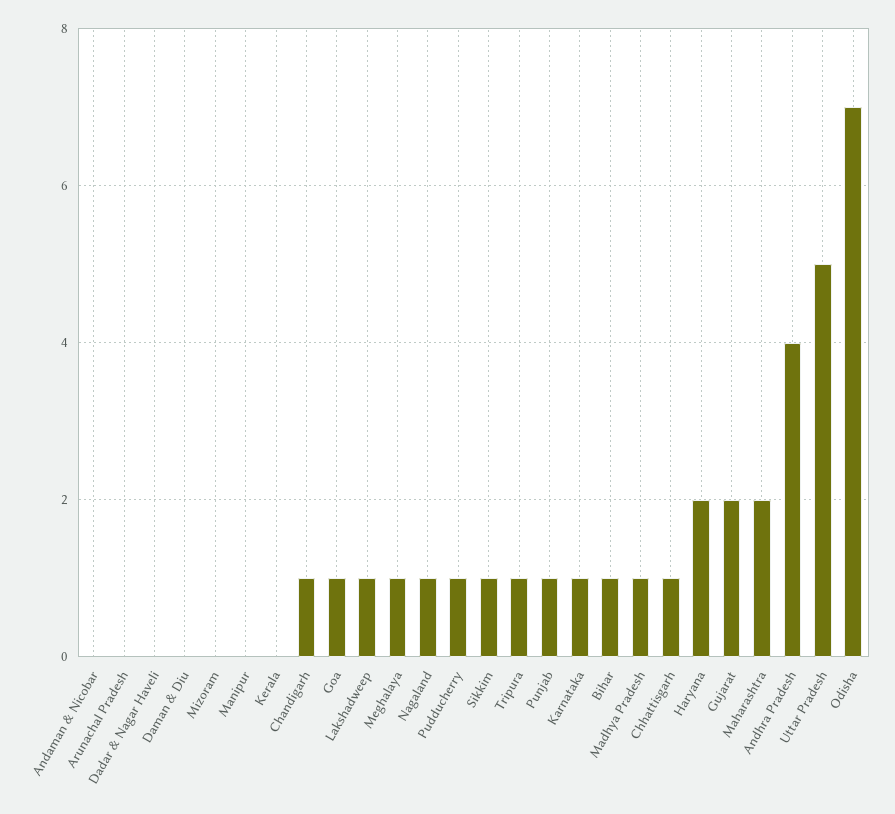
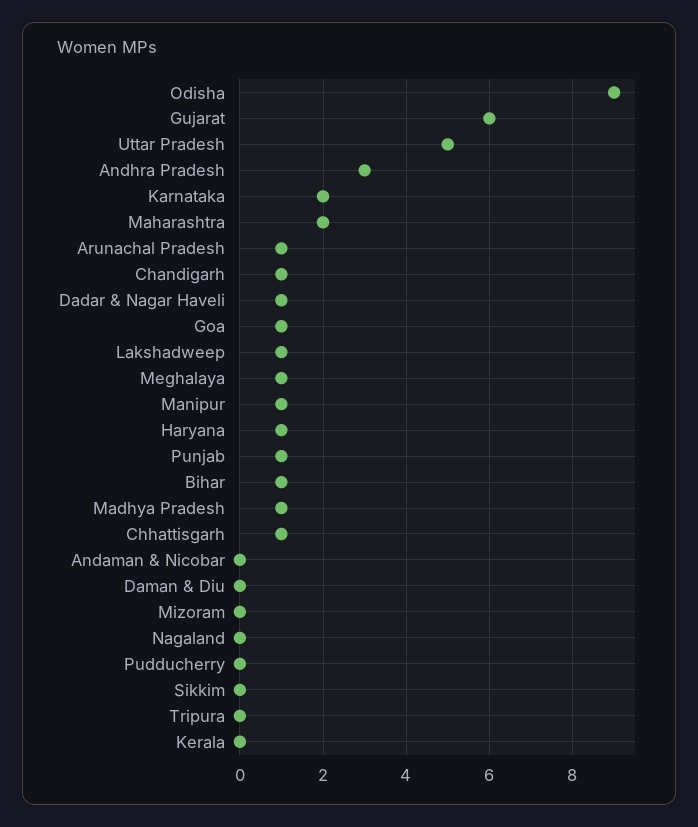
Arunachal Pradesh: 0 -> 1
Dadar & Nagar Haveli: 0 -> 1
Manipur: 0 -> 1
Nagaland: 1 -> 0
Pudducherry: 1 -> 0
Sikkim: 1 -> 0
Tripura: 1 -> 0
Karnataka: 1 -> 2
Haryana: 2 -> 1
Gujarat: 2 -> 6
Andhra Pradesh: 4 -> 3
Odisha: 7 -> 9

